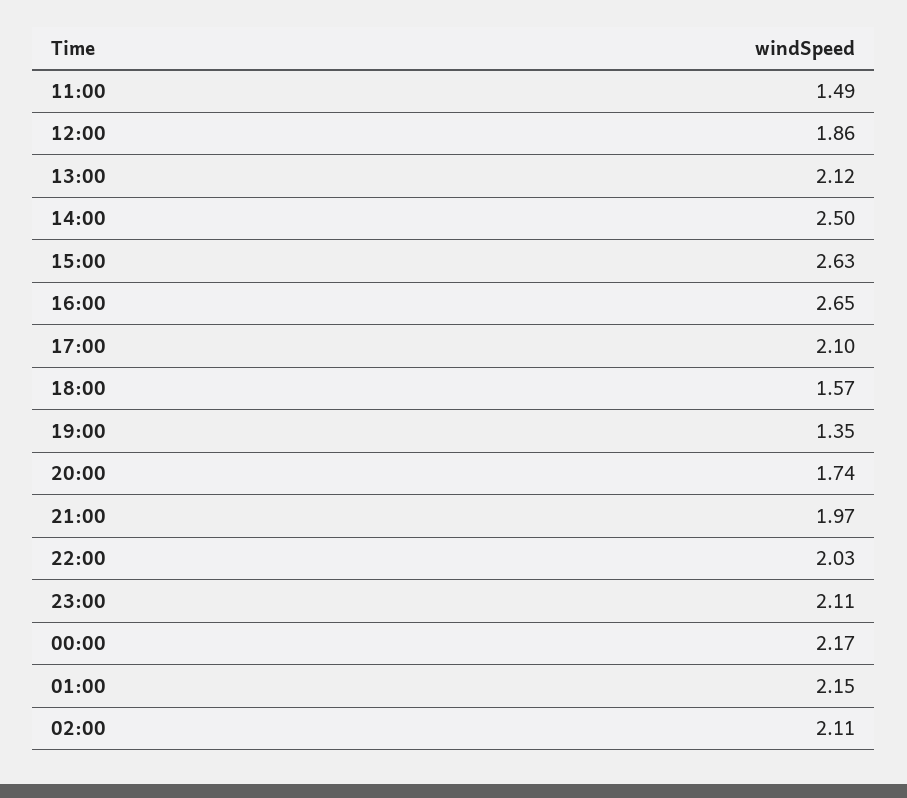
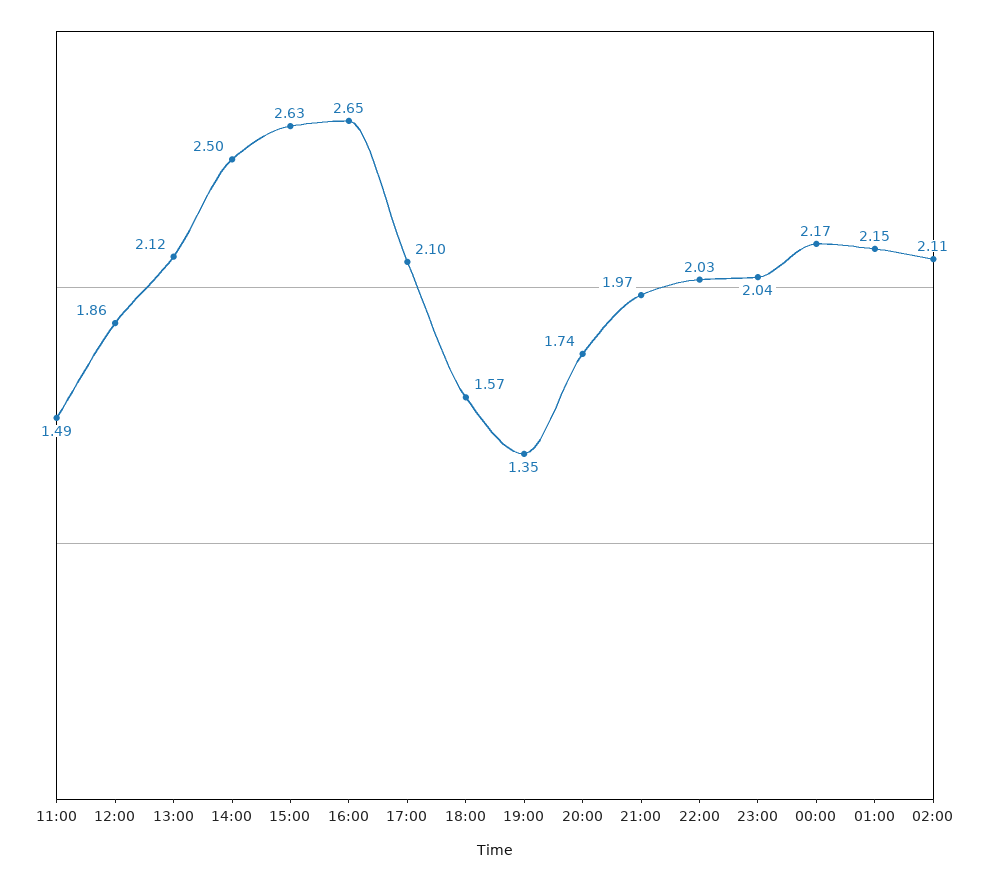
23:00: 2.11 -> 2.04

